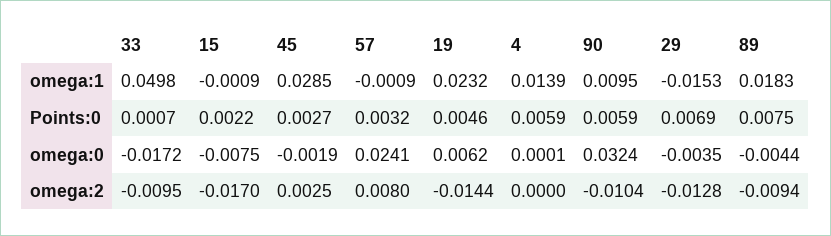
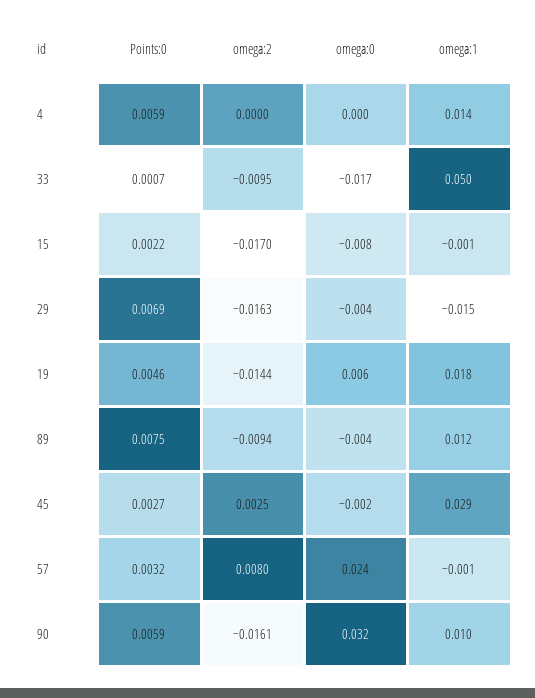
19, omega:1: 0.0232 -> 0.018
89, omega:1: 0.0183 -> 0.012
90, omega:2: -0.0104 -> -0.0161
29, omega:2: -0.0128 -> -0.0163

